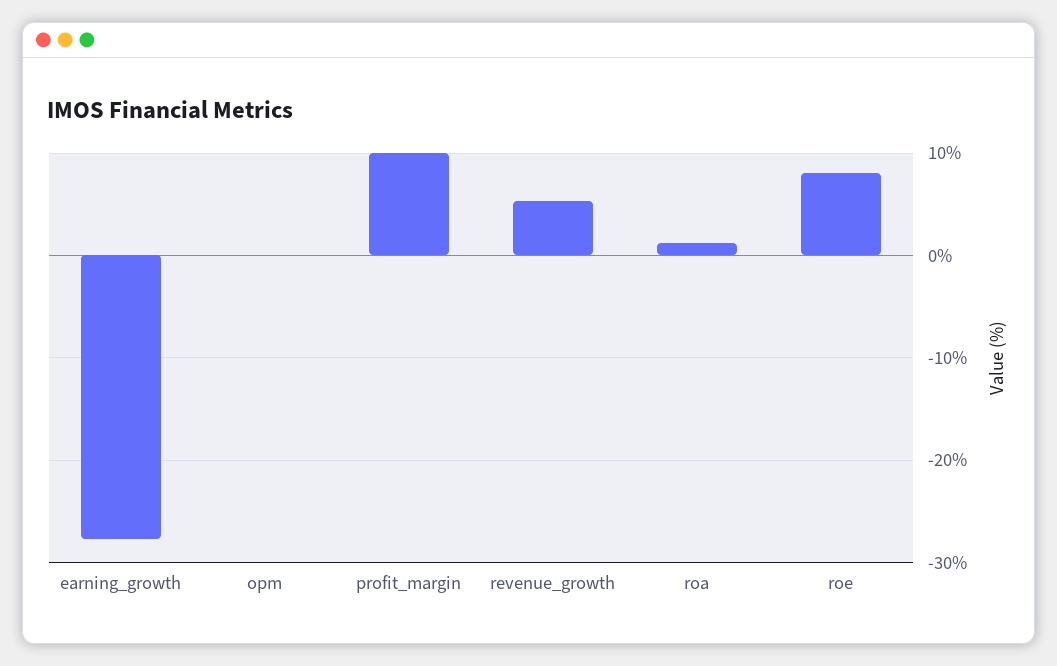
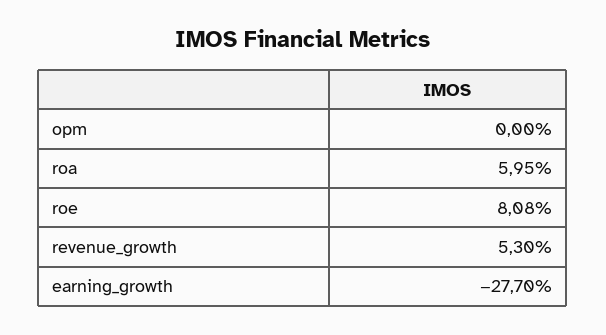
profit_margin: 10 -> none
roa: 1 -> 5.95

